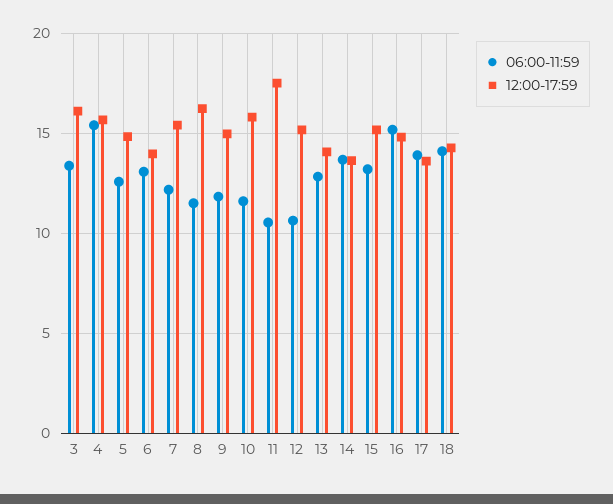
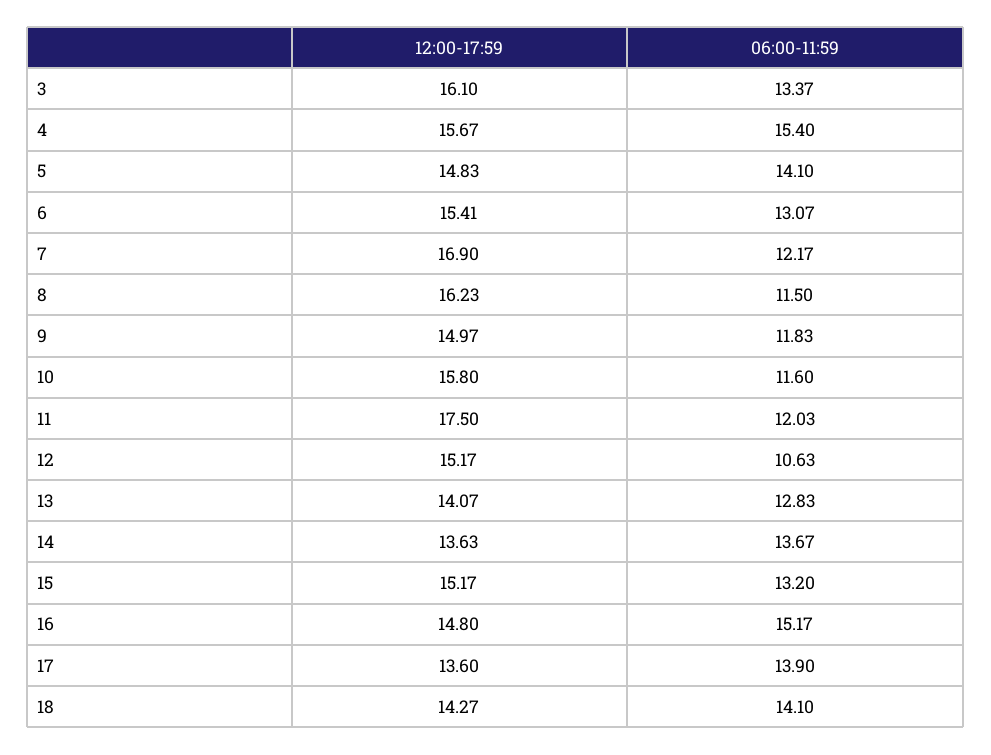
06:00-11:59, 5: 12.5 -> 14.1
12:00-17:59, 6: 14 -> 15.41
12:00-17:59, 7: 15.5 -> 16.9
06:00-11:59, 11: 10.5 -> 12.03

